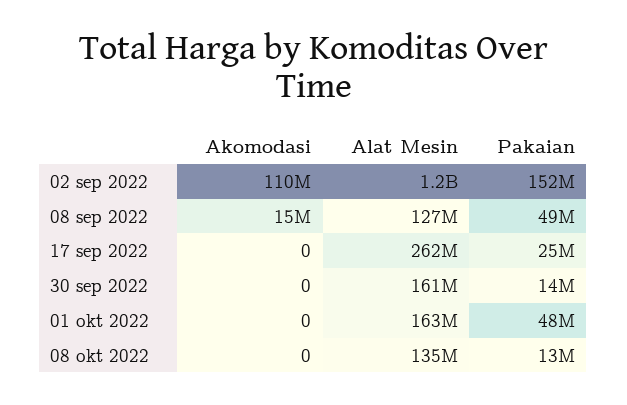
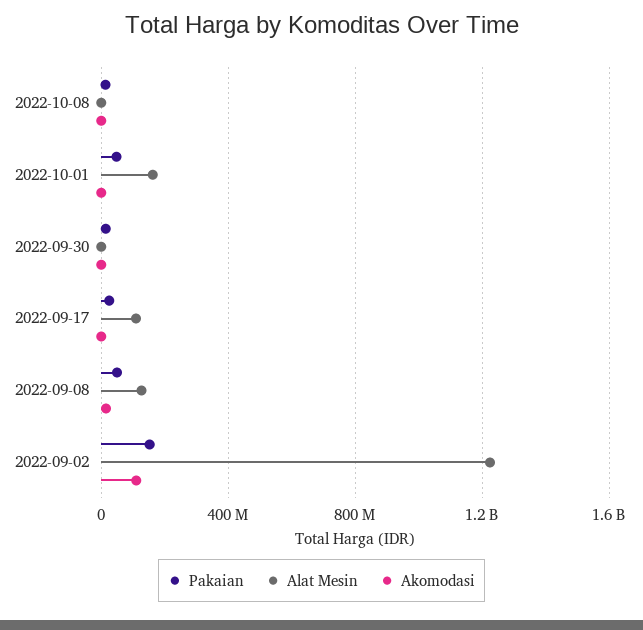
Alat Mesin, 17 sep 2022: 262000000 -> 100000000
Alat Mesin, 30 sep 2022: 161000000 -> 0
Alat Mesin, 08 okt 2022: 135000000 -> 0

